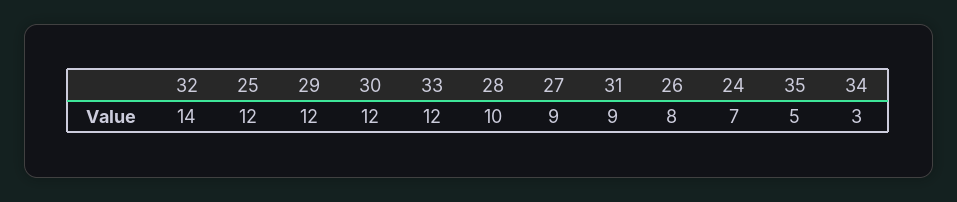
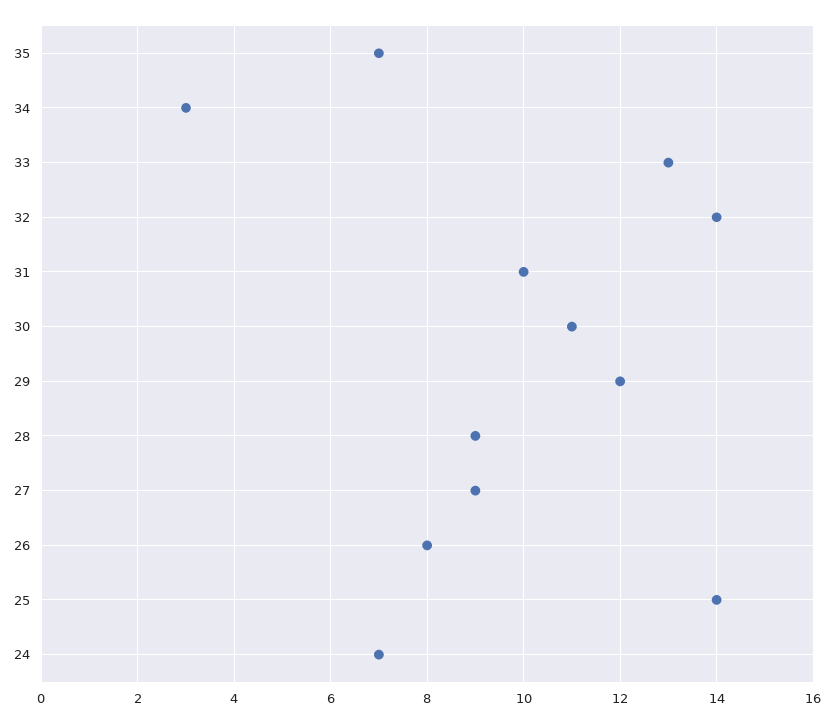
25: 12 -> 14
30: 12 -> 11
33: 12 -> 13
28: 10 -> 9
31: 9 -> 10
35: 5 -> 7

